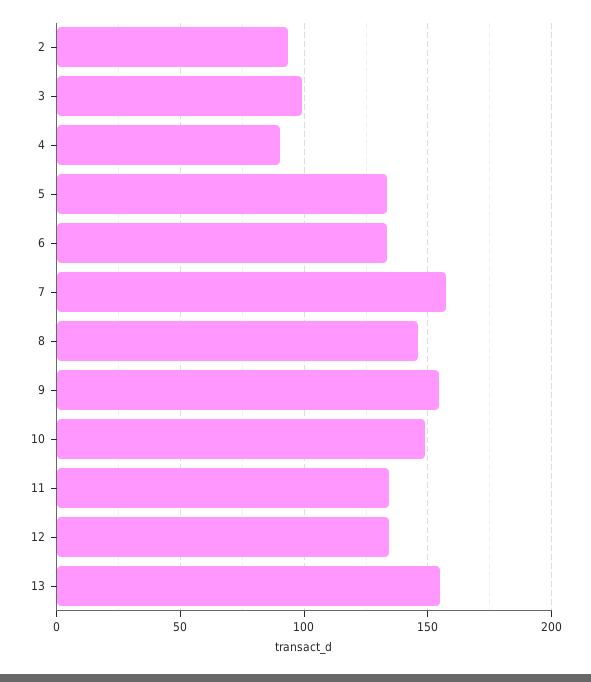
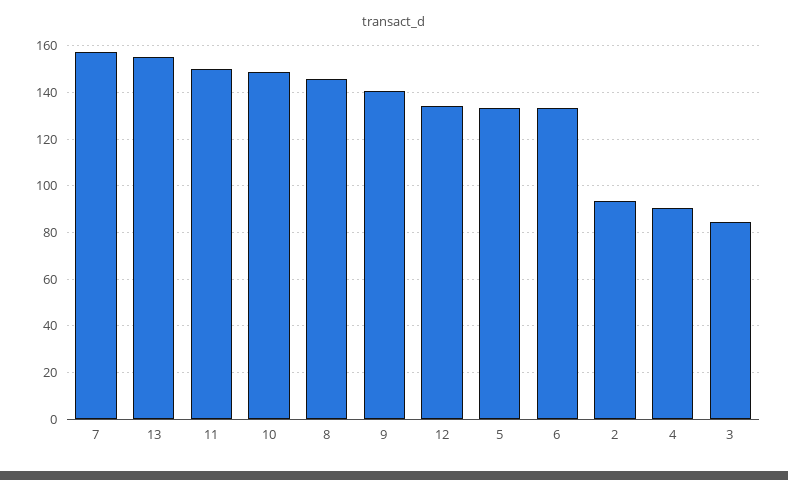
3: 100 -> 85
9: 155 -> 140
11: 135 -> 150

